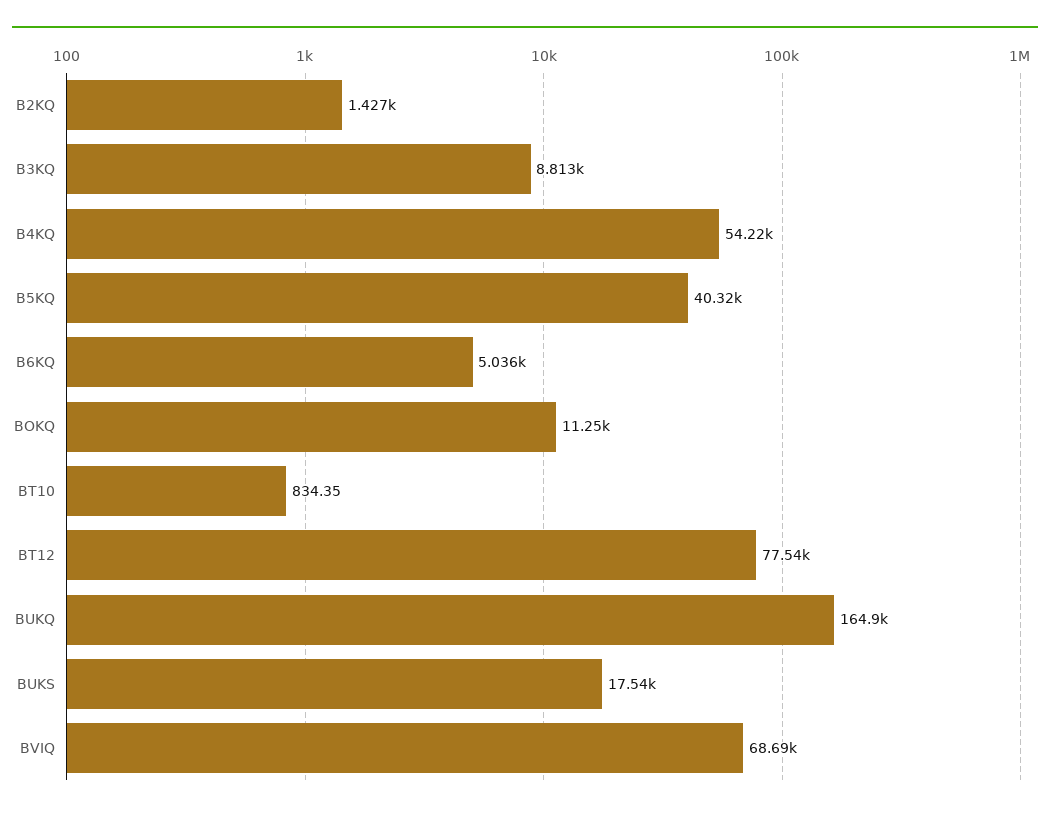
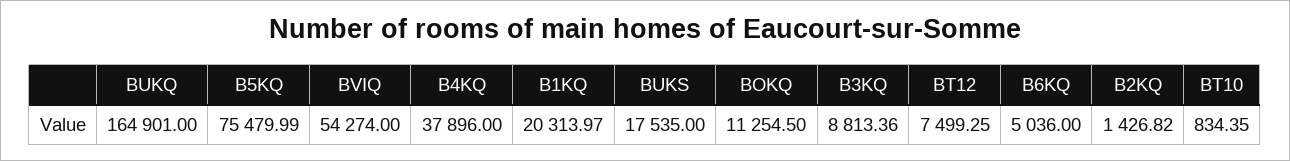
B4KQ: 54220 -> 37896
B5KQ: 40320 -> 75479.99
BT12: 77540 -> 7499.25
BVIQ: 68690 -> 54274
B1KQ: none -> 20313.97

